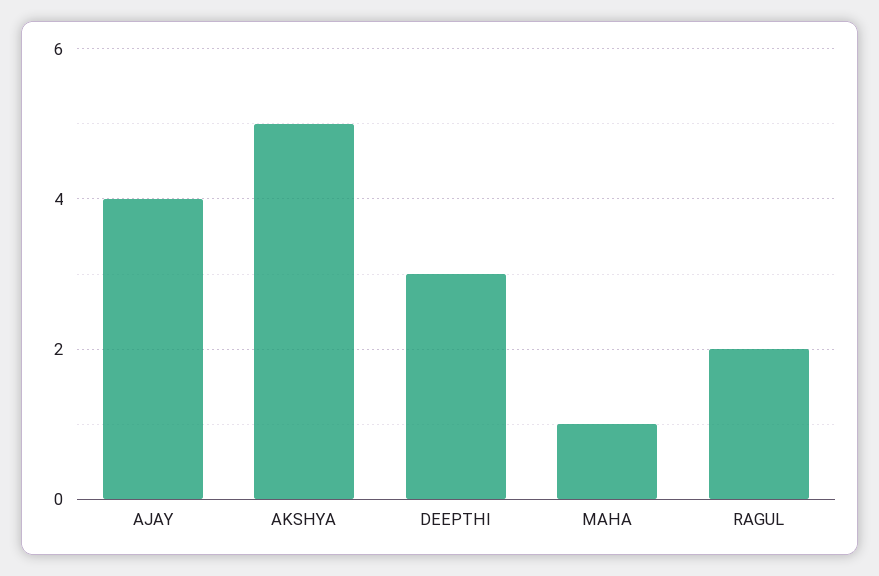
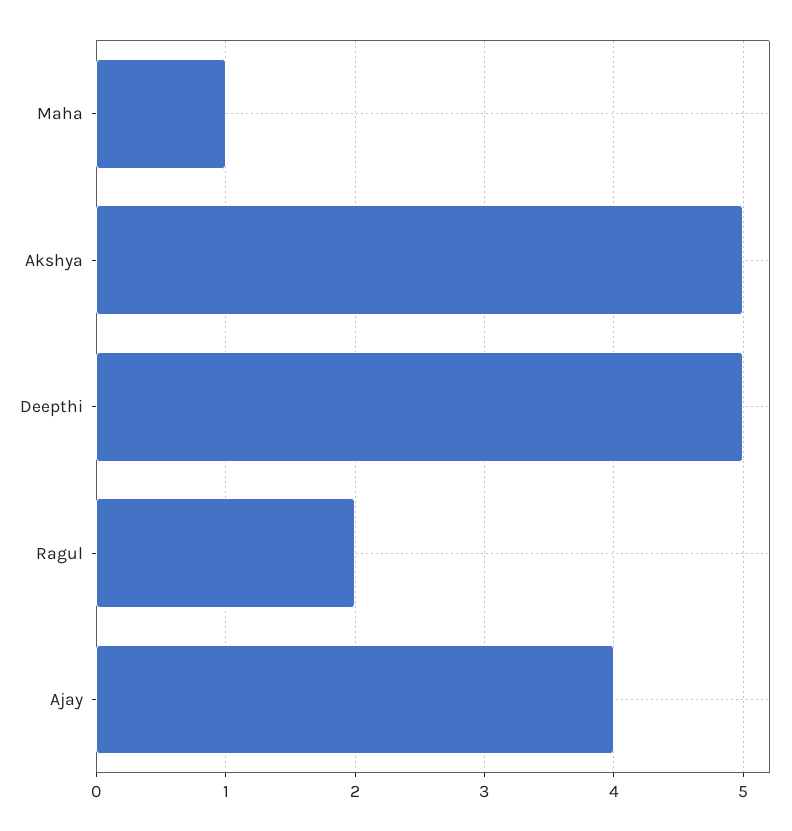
DEEPTHI: 3 -> 5

